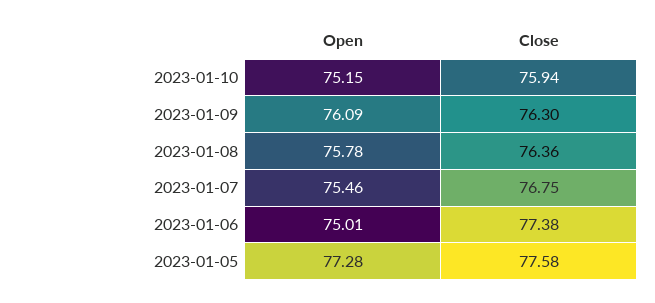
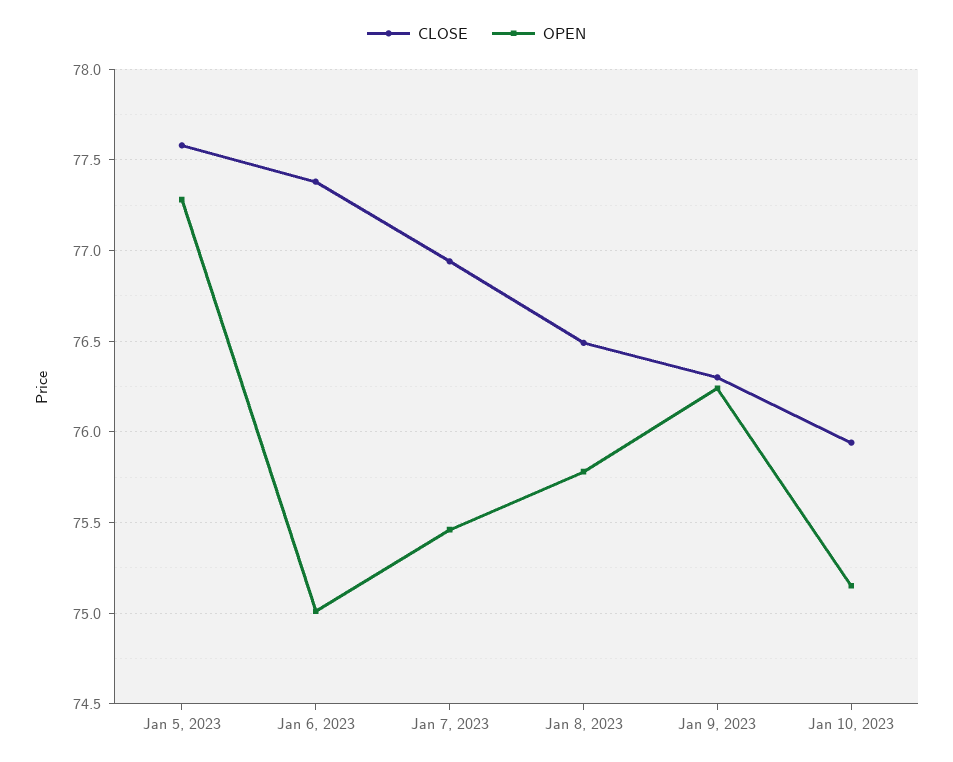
Open, 2023-01-09: 76.09 -> 76.25
Close, 2023-01-08: 76.36 -> 76.5
Close, 2023-01-07: 76.75 -> 76.95

